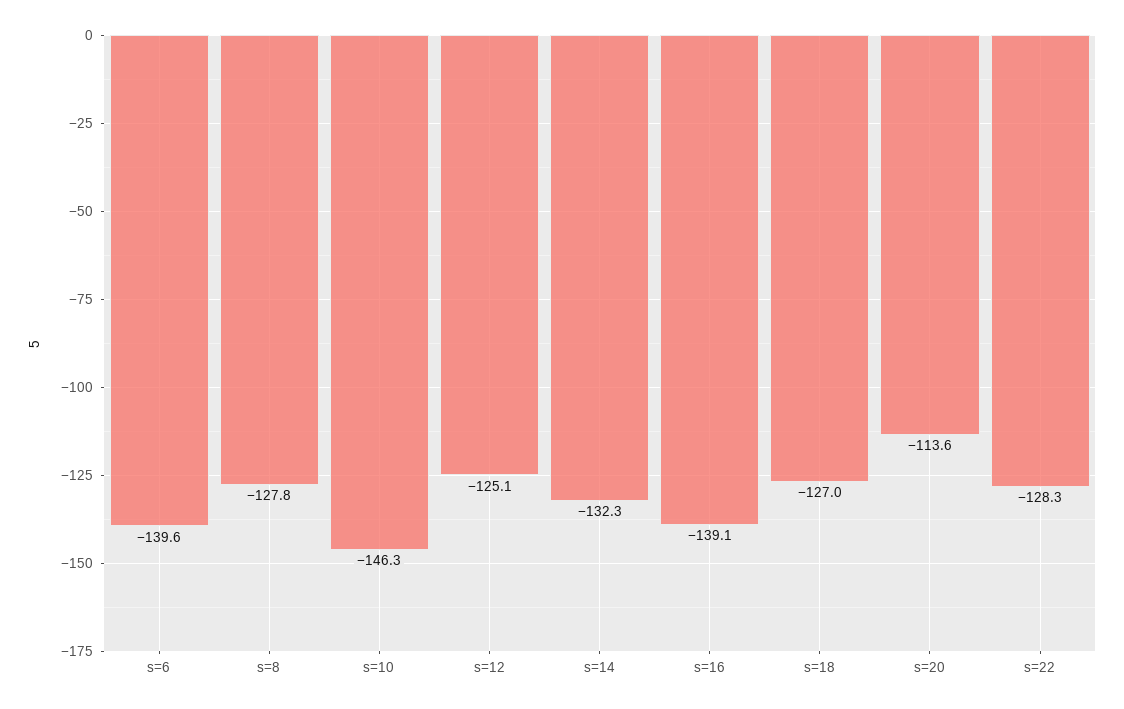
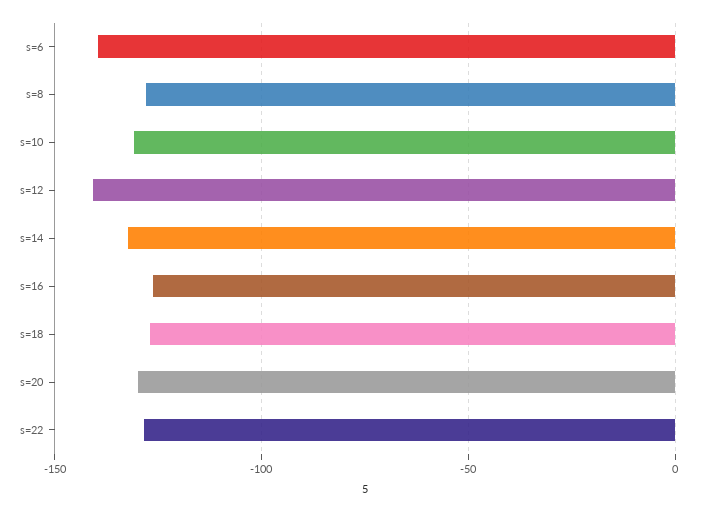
s=10: -146.3 -> -130
s=12: -125.1 -> -140
s=16: -139.1 -> -125
s=20: -113.6 -> -130

